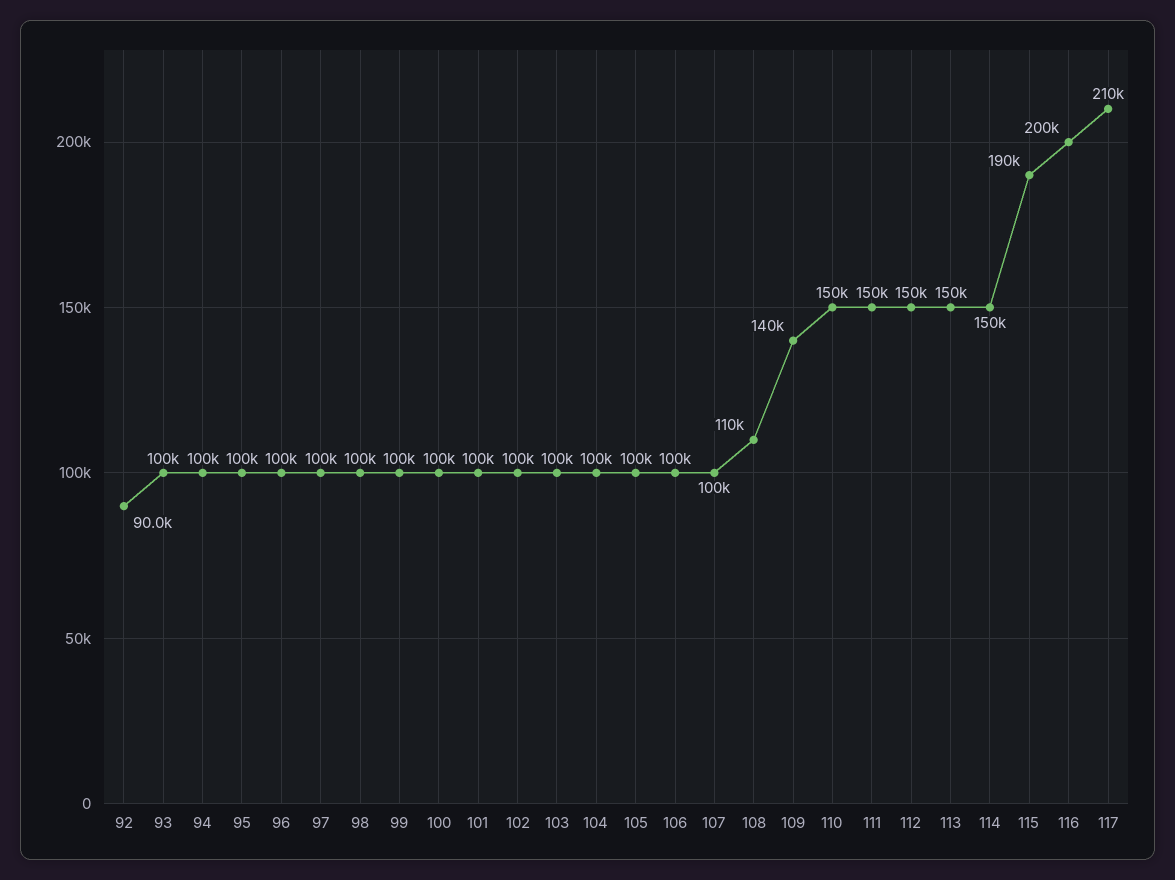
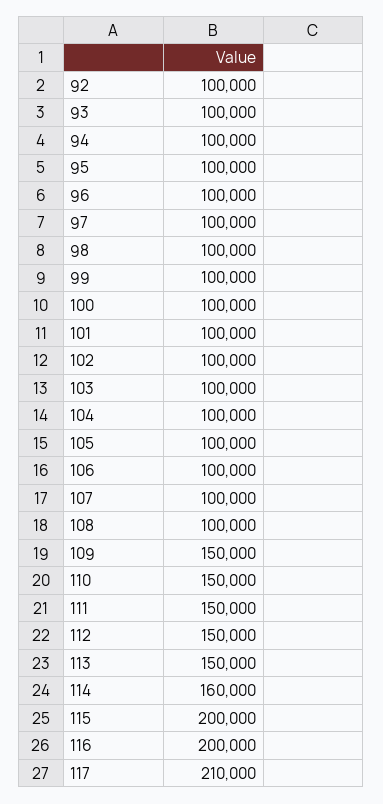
92: 90000 -> 100000
108: 110000 -> 100000
109: 140000 -> 150000
114: 150000 -> 160000
115: 190000 -> 200000

